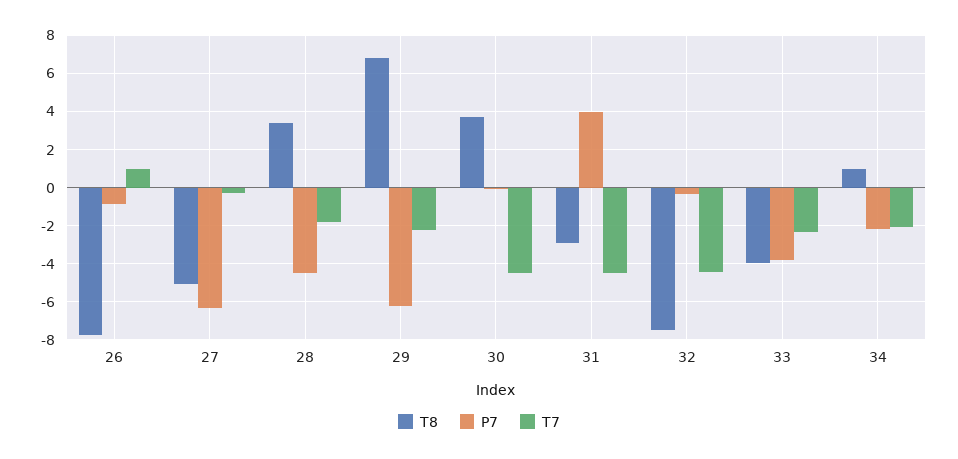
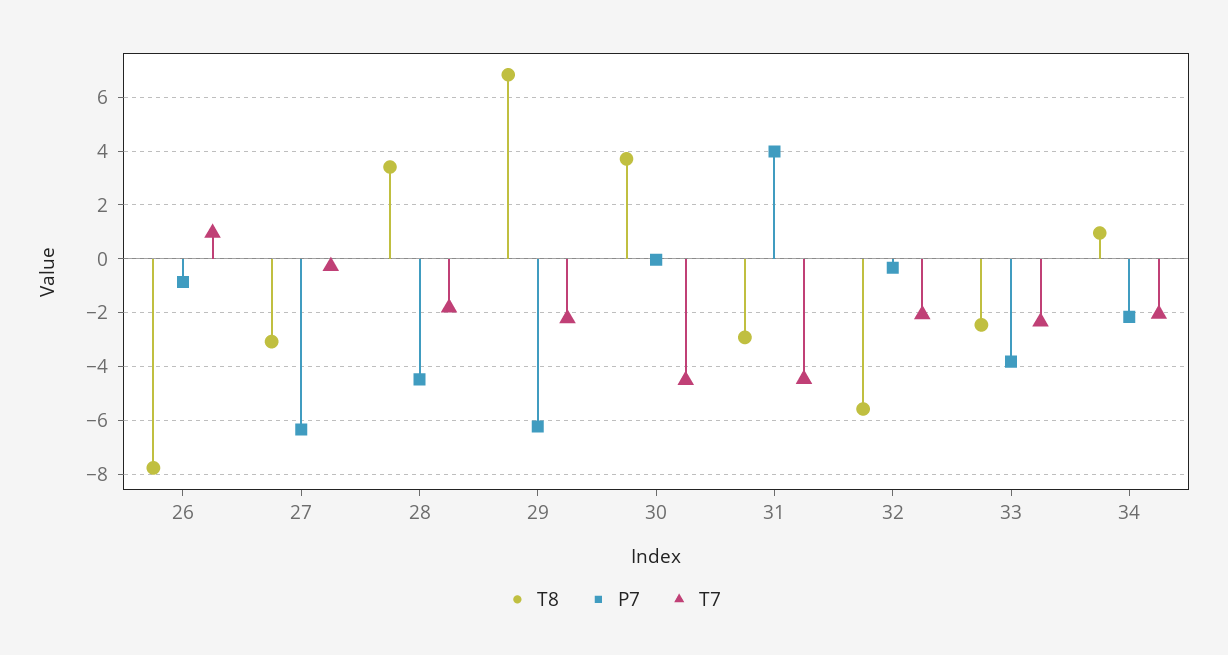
T8, 27: -5 -> -3
T8, 32: -7.5 -> -5.5
T7, 32: -4.5 -> -2
T8, 33: -4 -> -2.5

